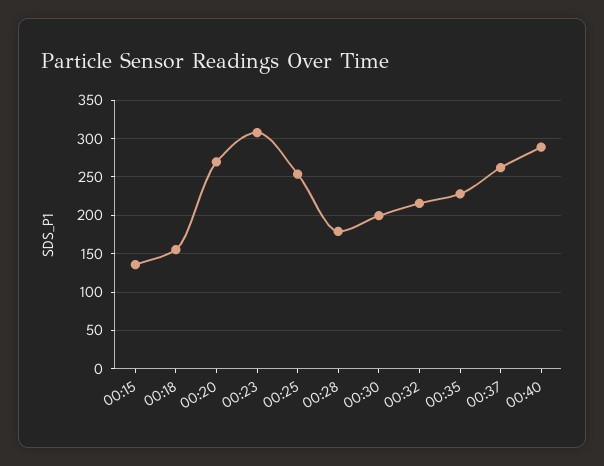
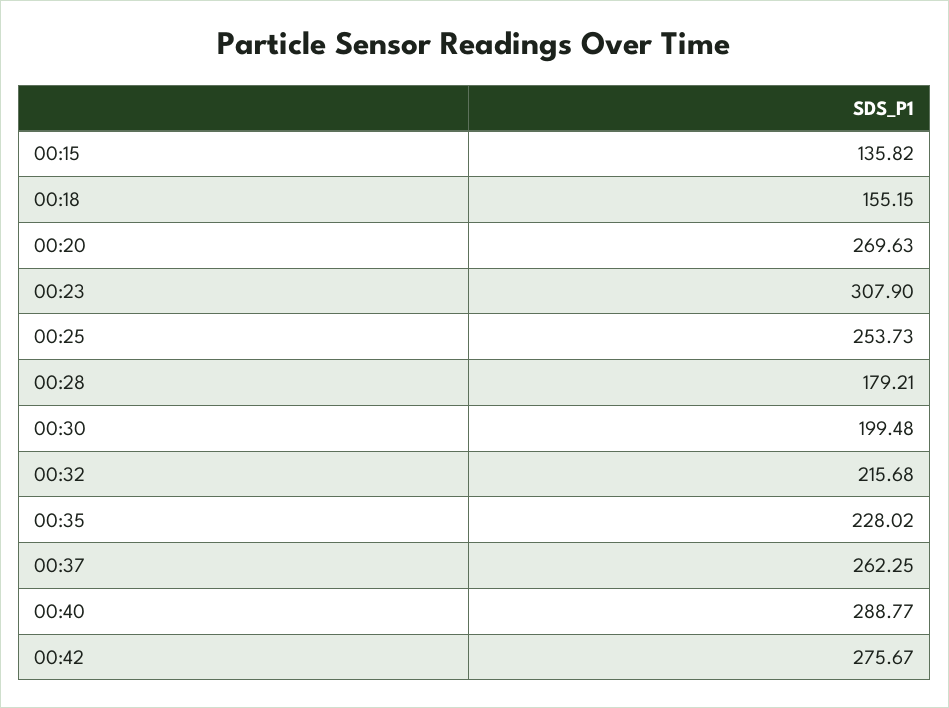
00:42: none -> 275.67

